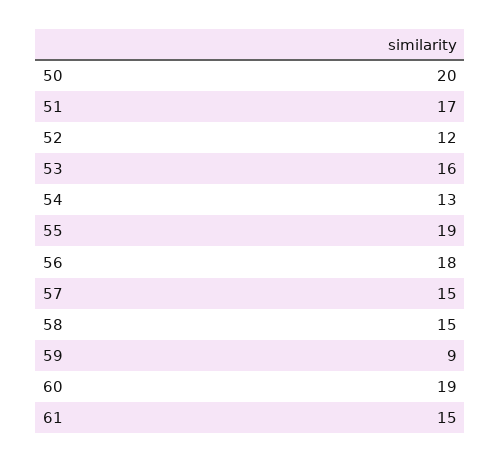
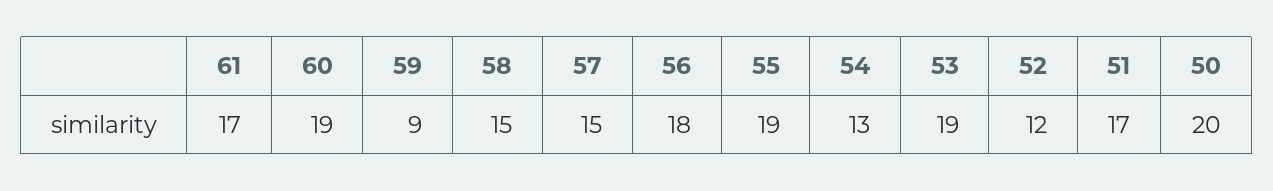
53: 16 -> 19
61: 15 -> 17

